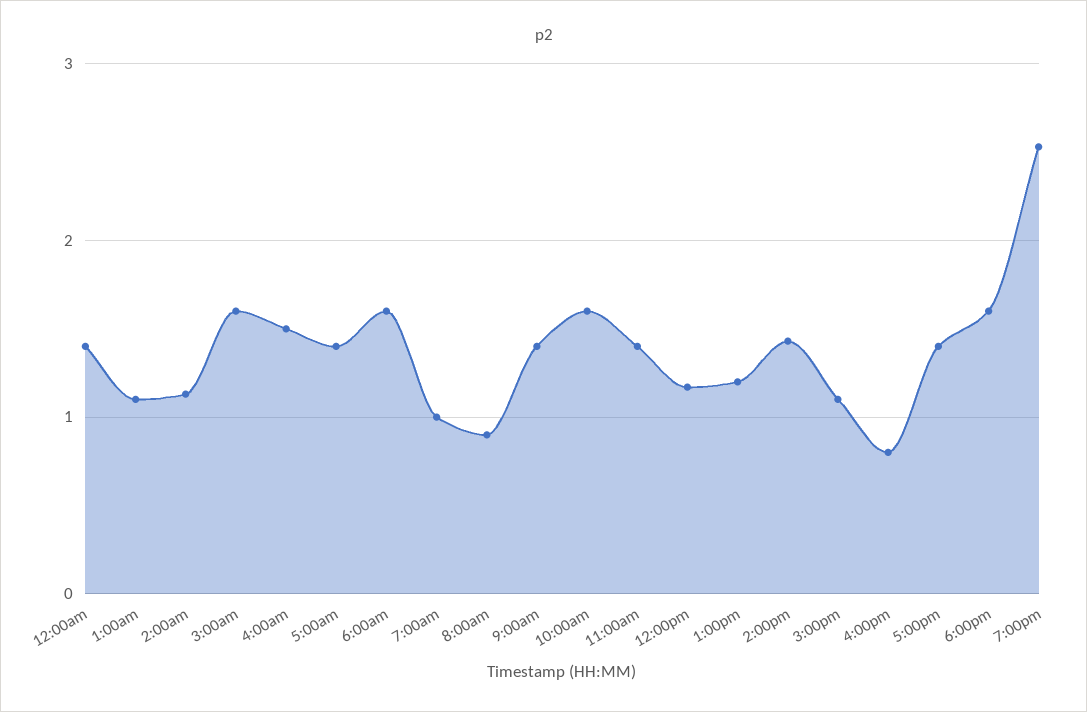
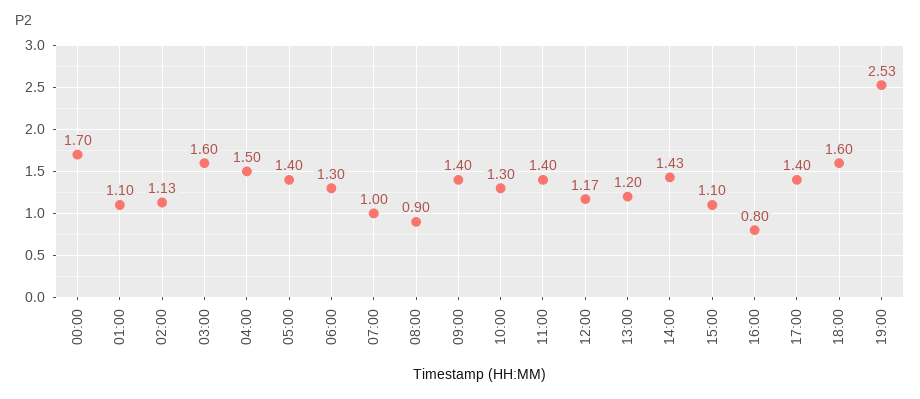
12:00am: 1.4 -> 1.7
6:00am: 1.6 -> 1.3
10:00am: 1.6 -> 1.3

